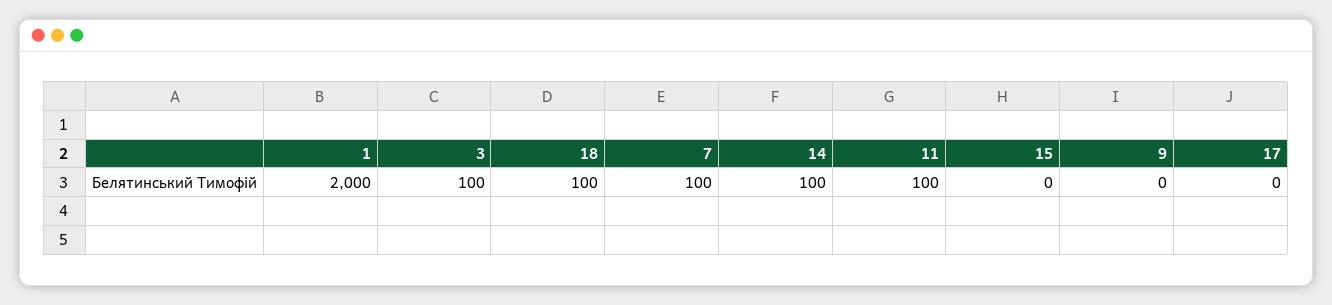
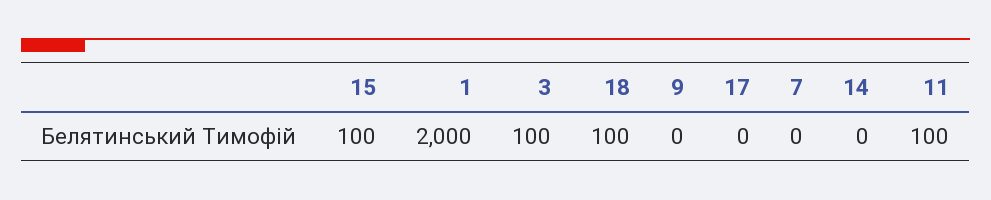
7: 100 -> 0
14: 100 -> 0
15: 0 -> 100

